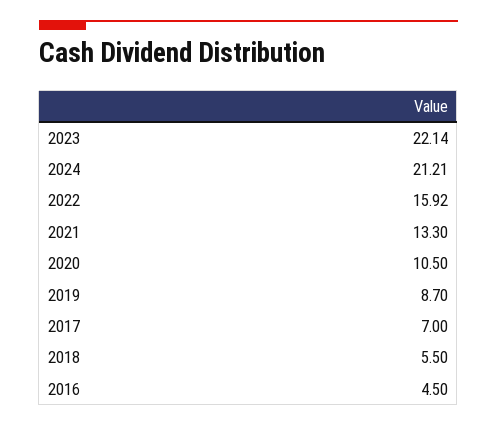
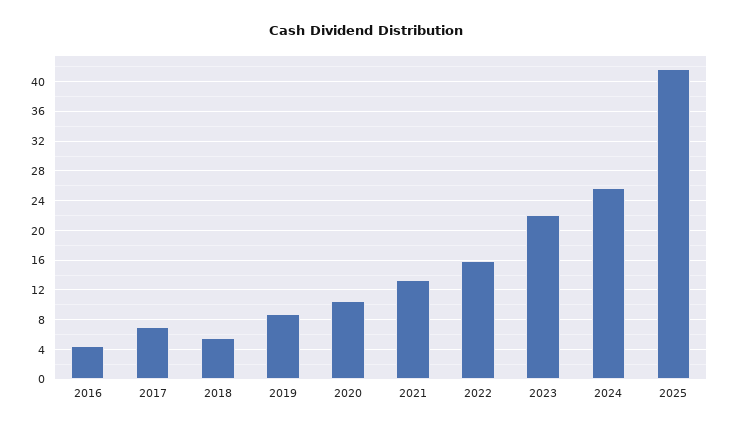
2024: 21.21 -> 26
2025: none -> 42

